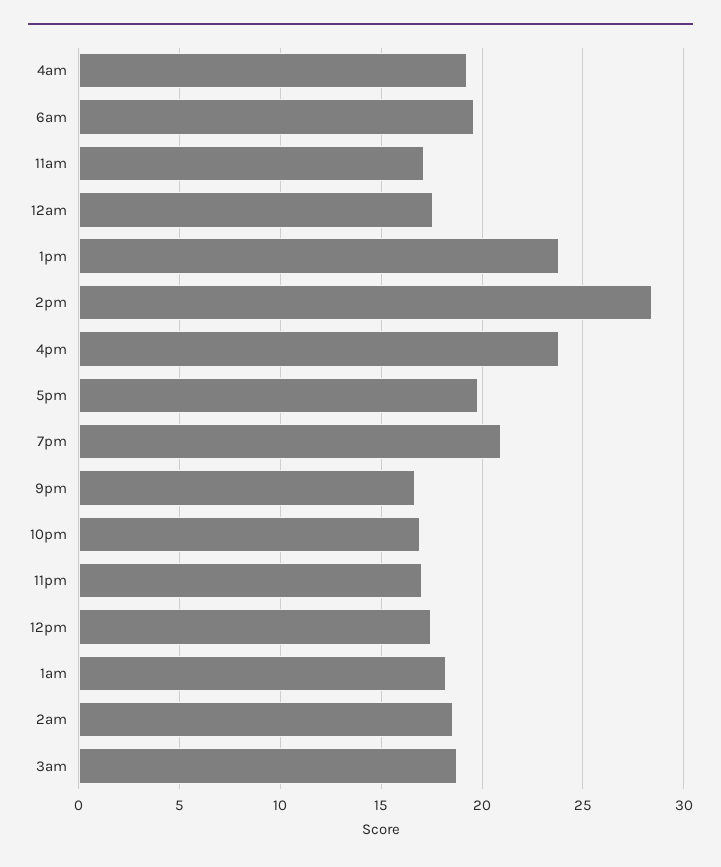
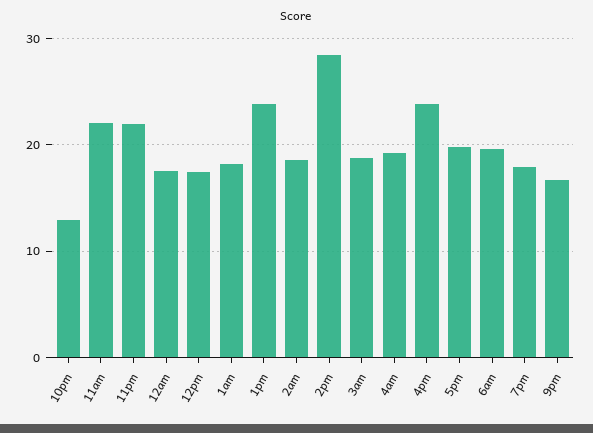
11am: 17 -> 22
7pm: 21 -> 18
10pm: 17 -> 13
11pm: 17 -> 22

